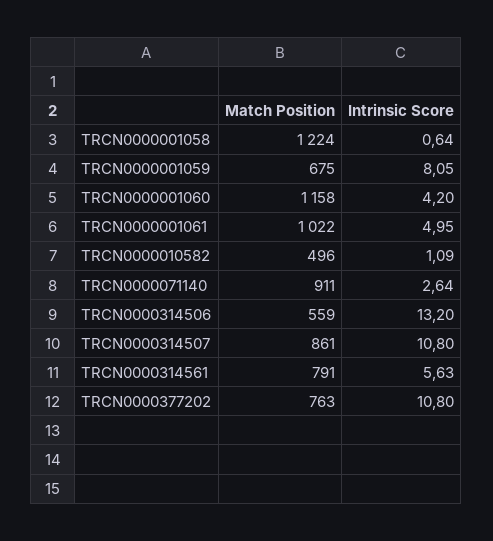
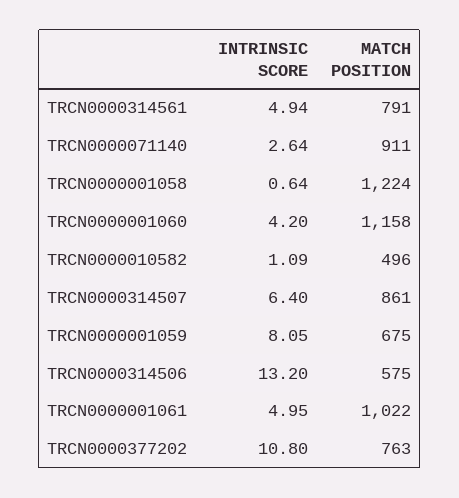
Match Position, TRCN0000314506: 559 -> 575
Intrinsic Score, TRCN0000314507: 10.8 -> 6.4
Intrinsic Score, TRCN0000314561: 5.63 -> 4.94

